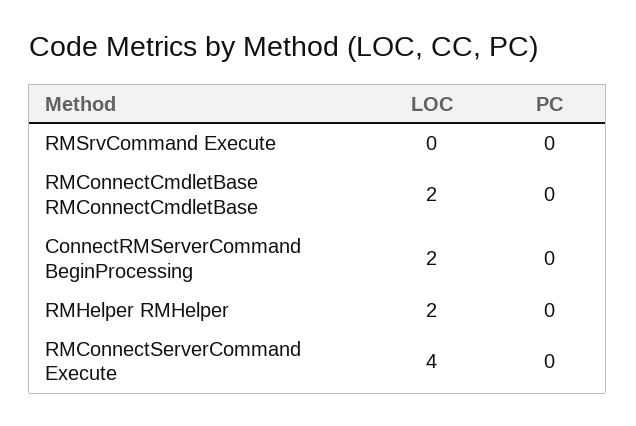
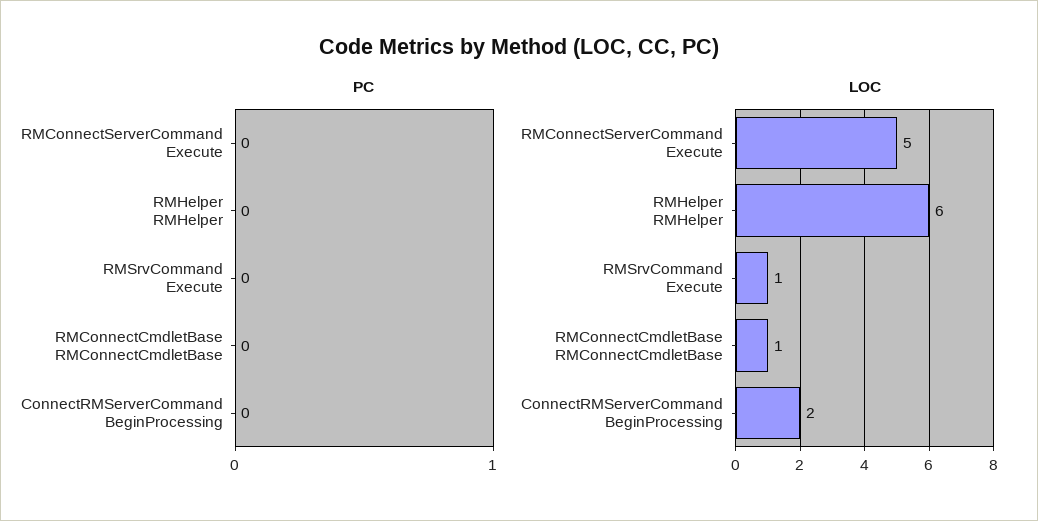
LOC, RMSrvCommand Execute: 0 -> 1
LOC, RMConnectCmdletBase RMConnectCmdletBase: 2 -> 1
LOC, RMHelper RMHelper: 2 -> 6
LOC, RMConnectServerCommand Execute: 4 -> 5

